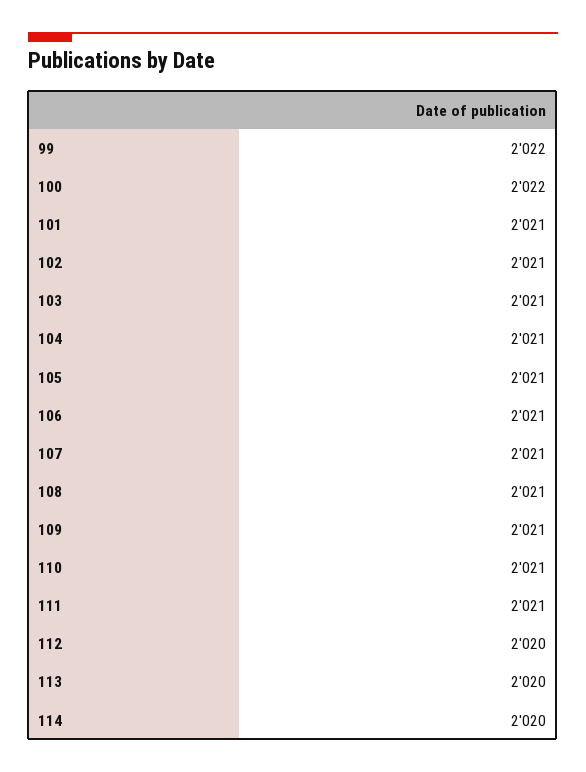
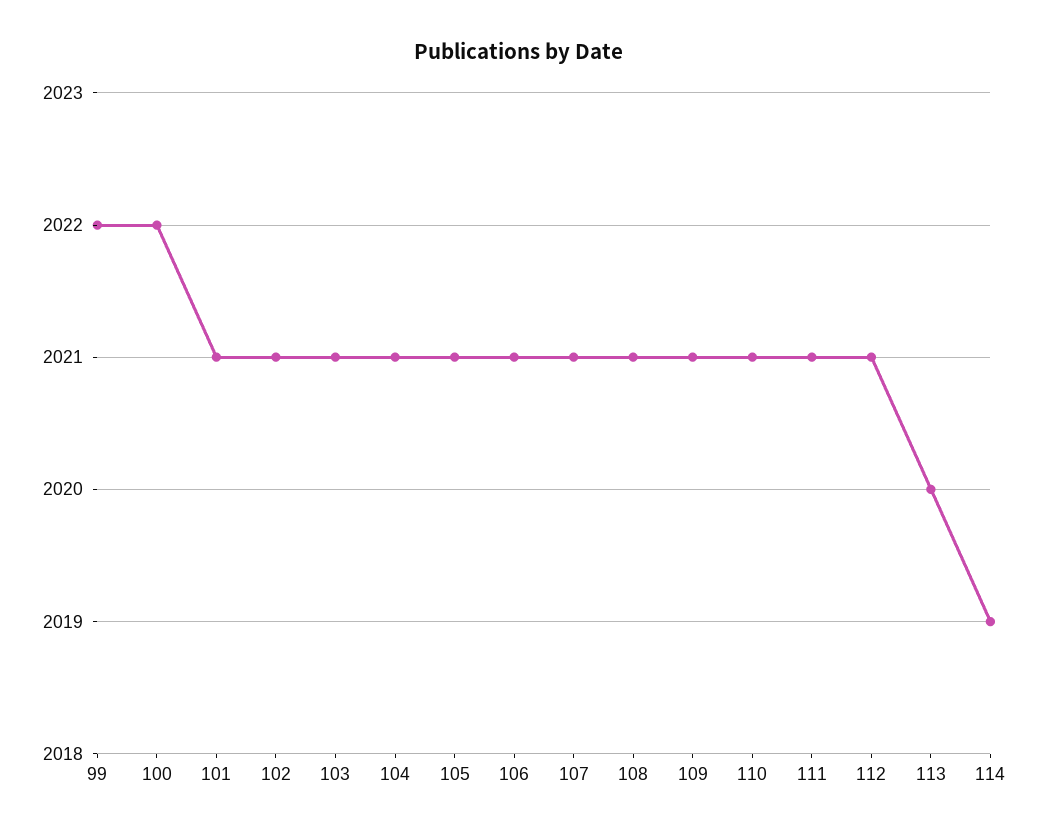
112: 2020 -> 2021
114: 2020 -> 2019

